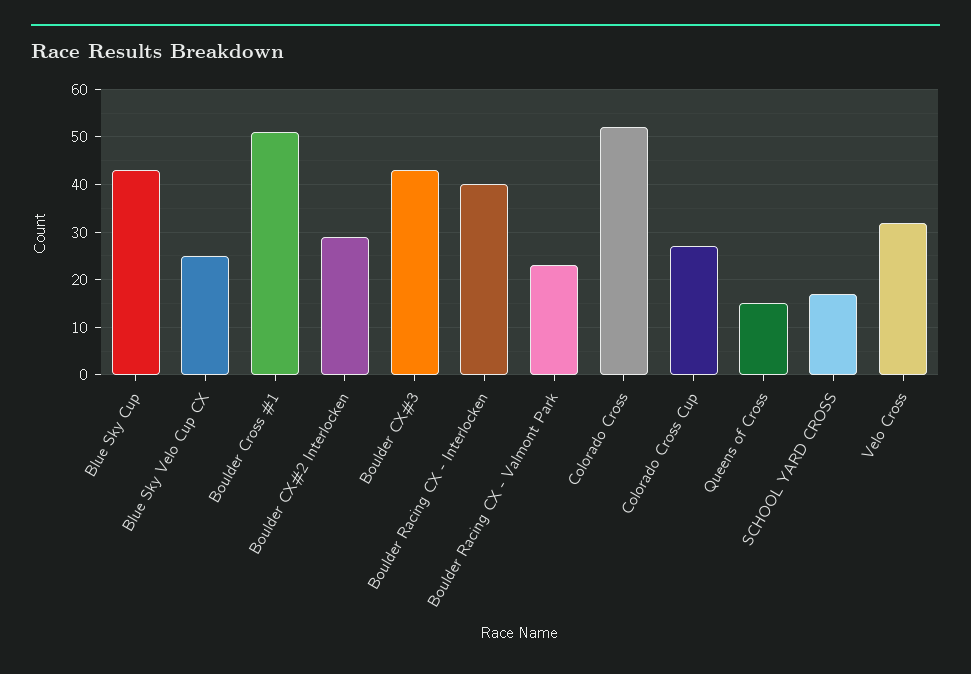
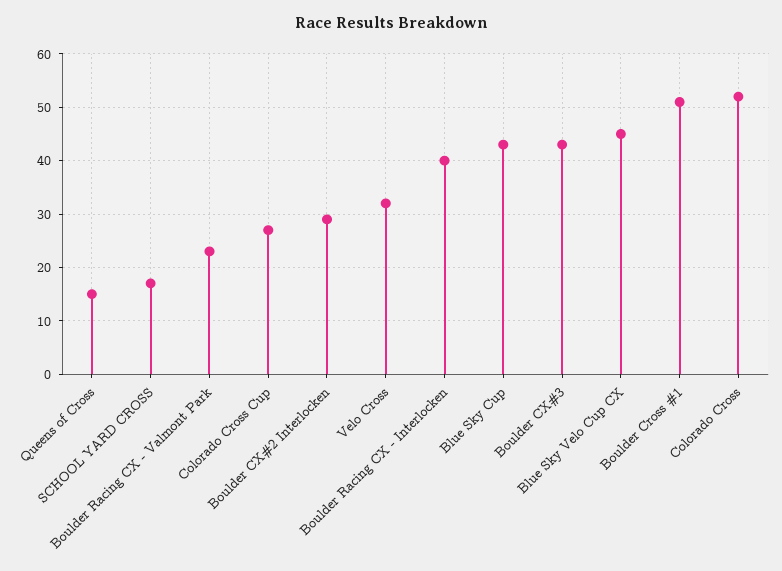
Blue Sky Velo Cup CX: 25 -> 45

